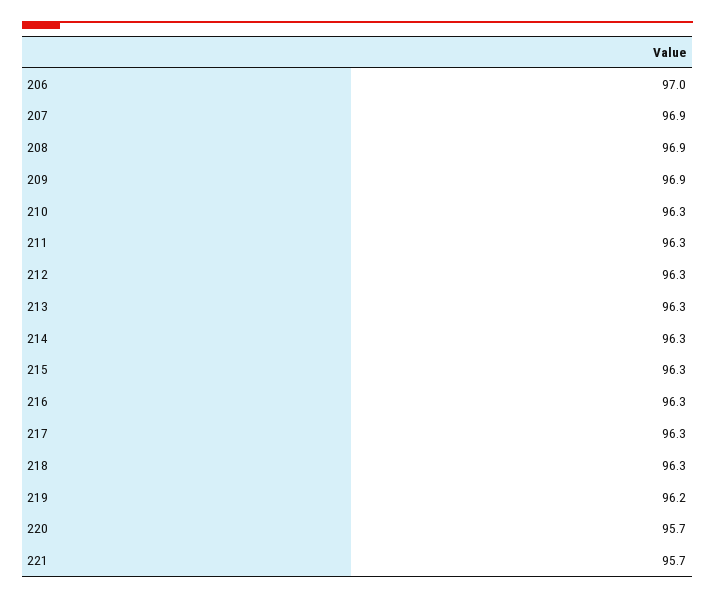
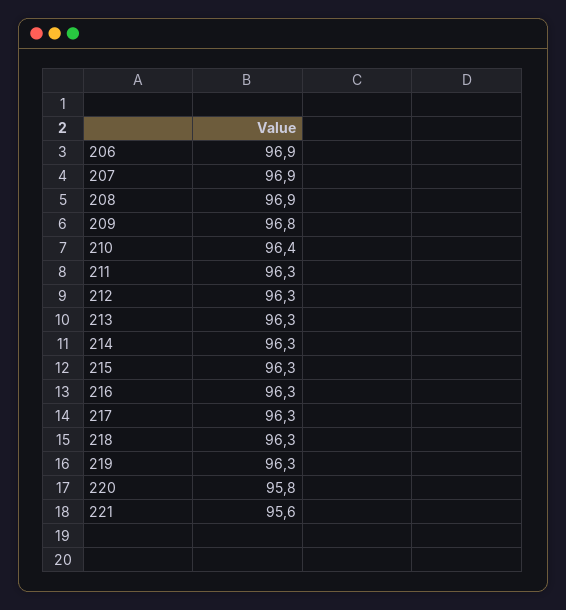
206: 97 -> 96.9
209: 96.9 -> 96.8
210: 96.3 -> 96.4
219: 96.2 -> 96.3
220: 95.7 -> 95.8
221: 95.7 -> 95.6

